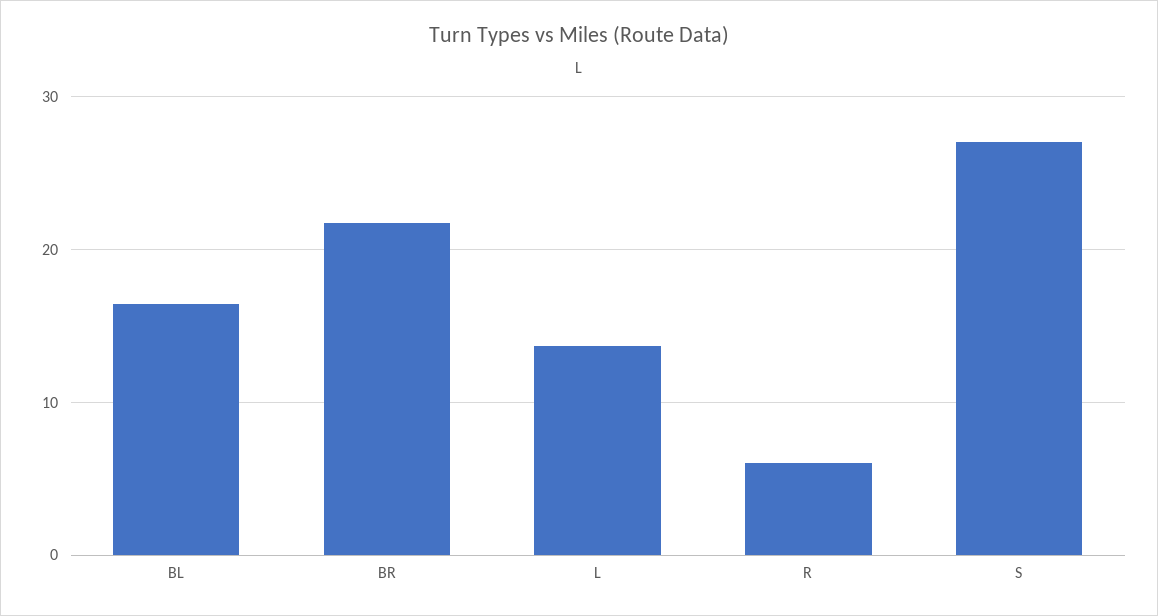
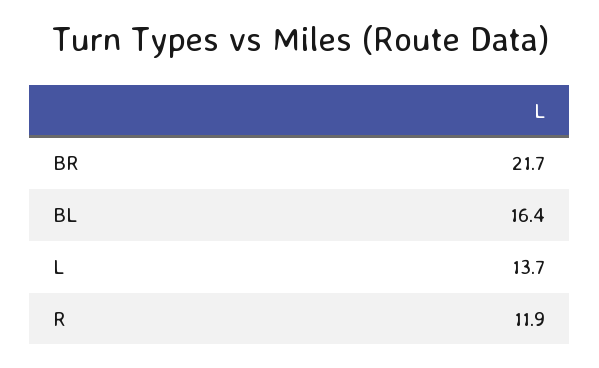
R: 6 -> 11.9
S: 27 -> none

